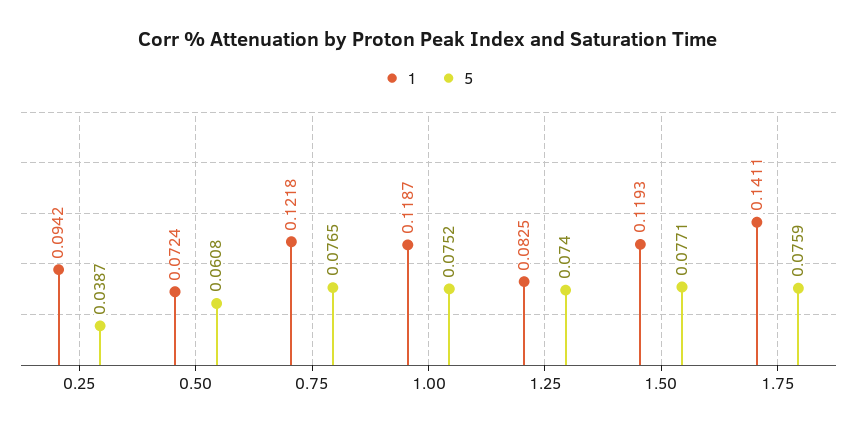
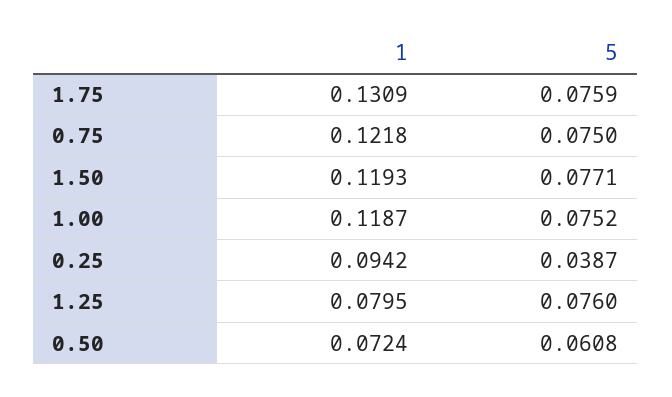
5, 0.75: 0.0765 -> 0.075
1, 1.25: 0.0825 -> 0.0795
5, 1.25: 0.074 -> 0.076
1, 1.75: 0.1411 -> 0.1309

